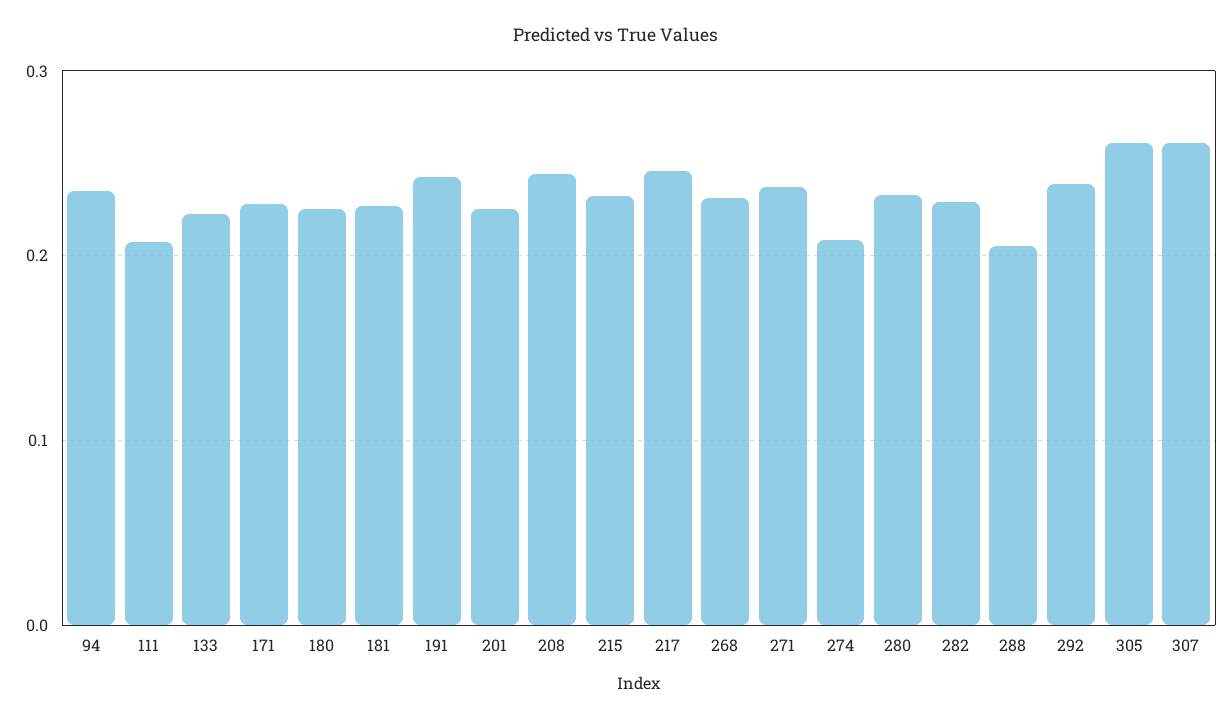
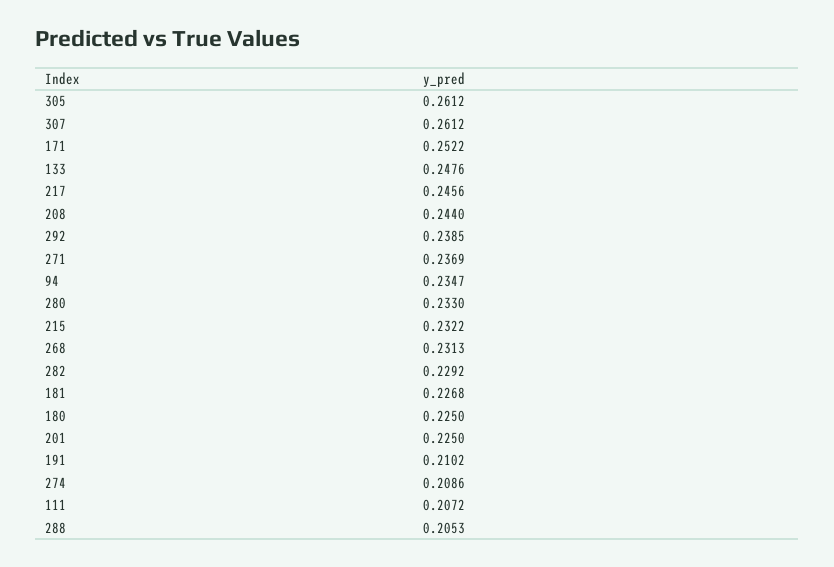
133: 0.22 -> 0.2476
171: 0.23 -> 0.2522
191: 0.24 -> 0.2102

